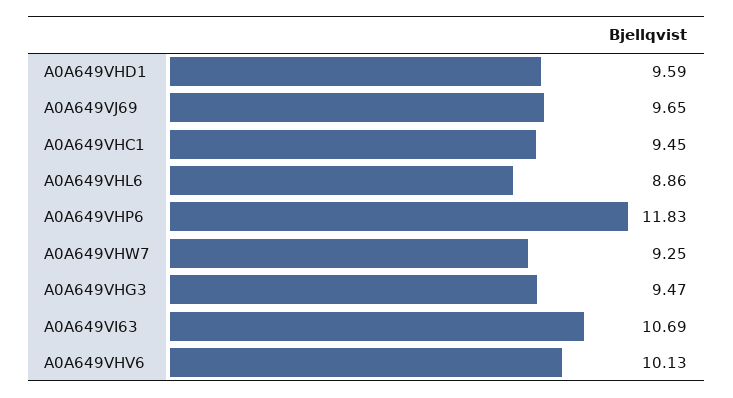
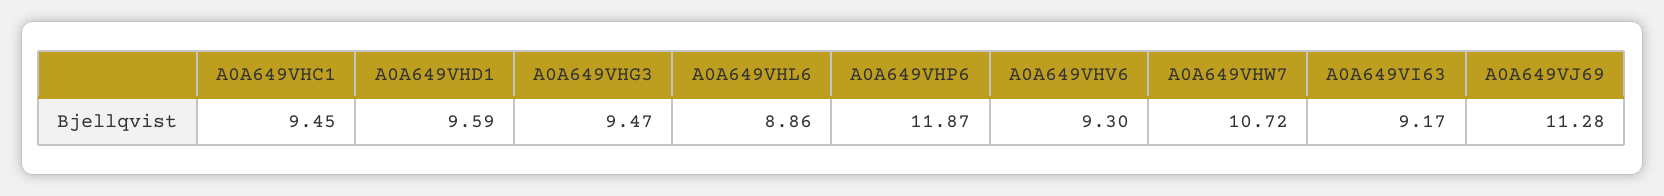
A0A649VJ69: 9.65 -> 11.28
A0A649VHP6: 11.83 -> 11.87
A0A649VHW7: 9.25 -> 10.72
A0A649VI63: 10.69 -> 9.17
A0A649VHV6: 10.13 -> 9.3

